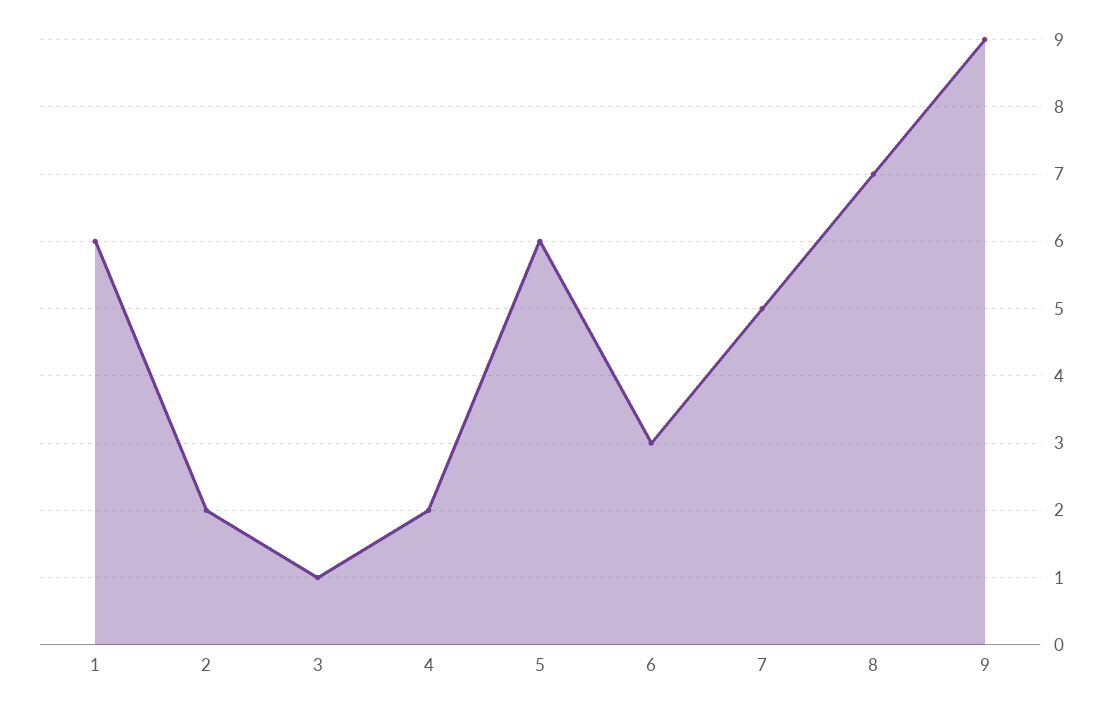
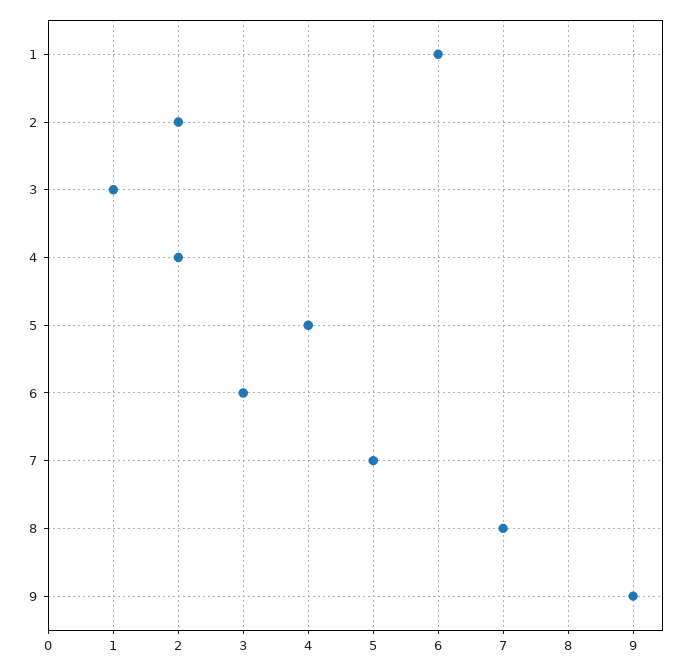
5: 6 -> 4

